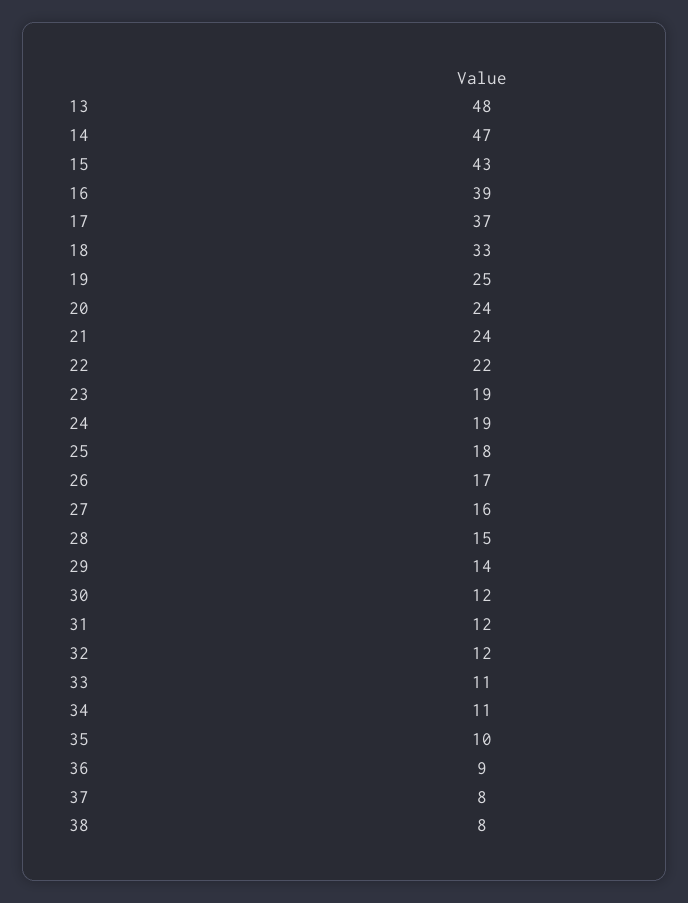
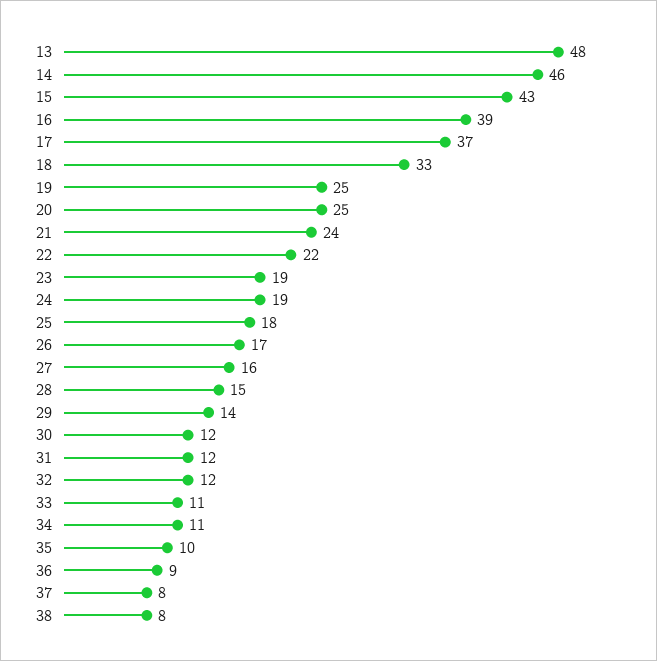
14: 47 -> 46
20: 24 -> 25

